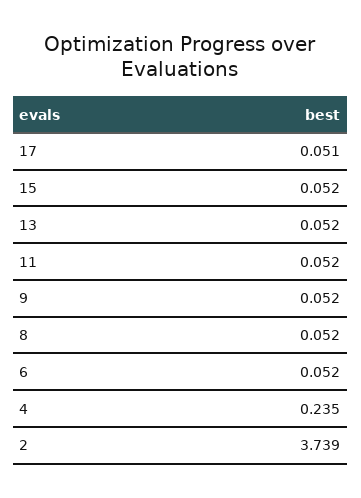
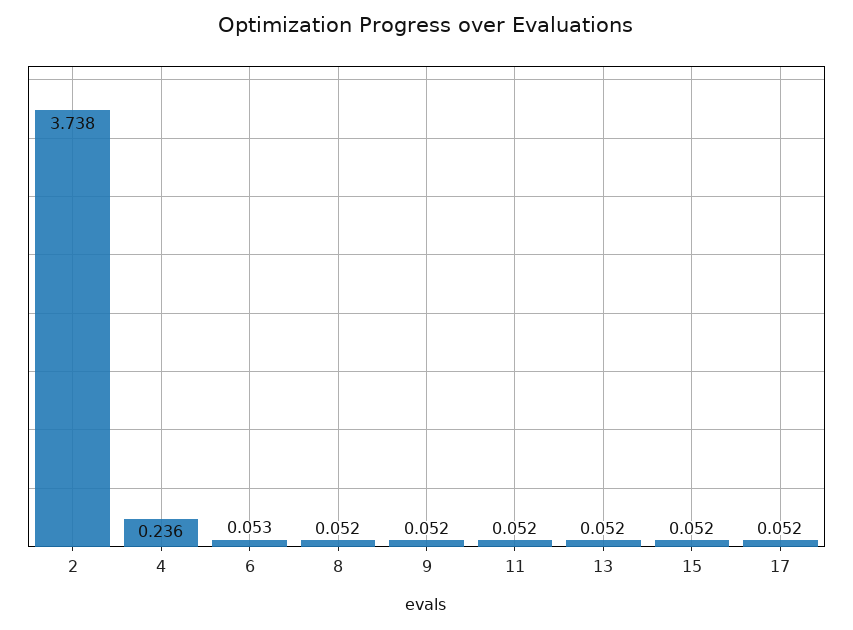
17: 0.051 -> 0.052
6: 0.052 -> 0.053
4: 0.235 -> 0.236
2: 3.739 -> 3.738

